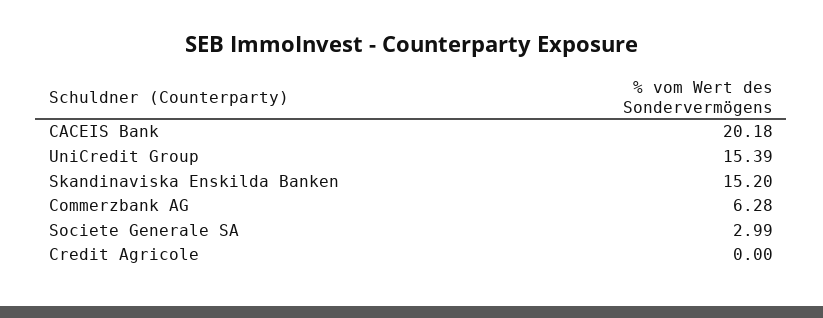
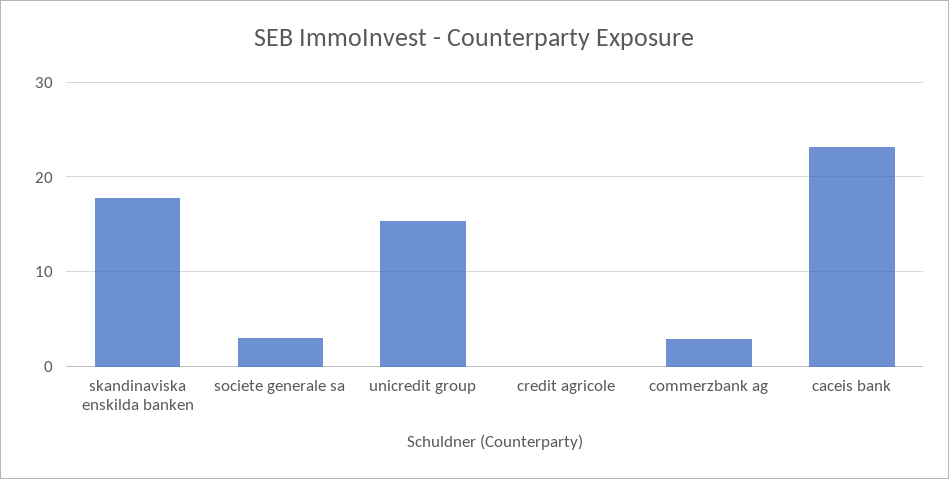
CACEIS Bank: 20.18 -> 23
Skandinaviska Enskilda Banken: 15.2 -> 18
Commerzbank AG: 6.28 -> 3

